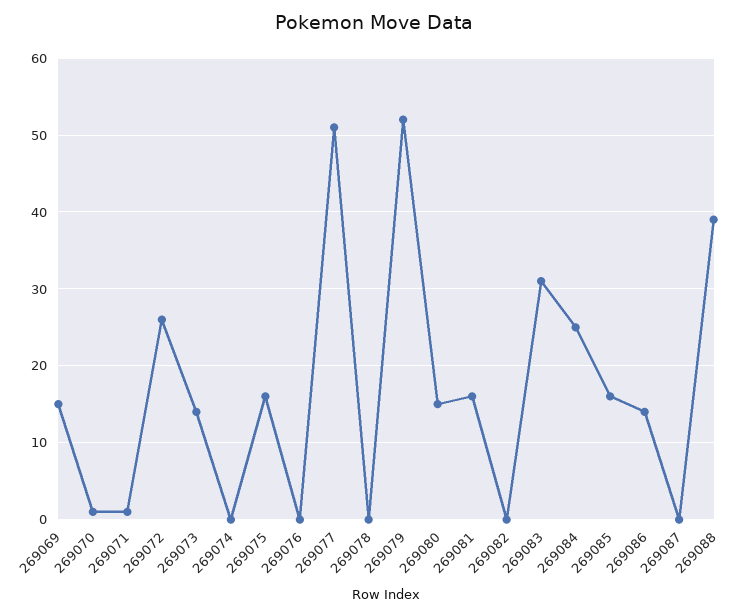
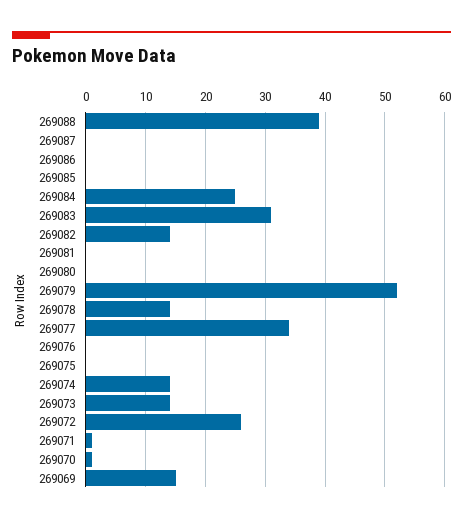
269074: 0 -> 15
269075: 16 -> 0
269077: 51 -> 35
269078: 0 -> 15
269080: 15 -> 0
269081: 16 -> 0
269082: 0 -> 15
269085: 16 -> 0
269086: 14 -> 0

